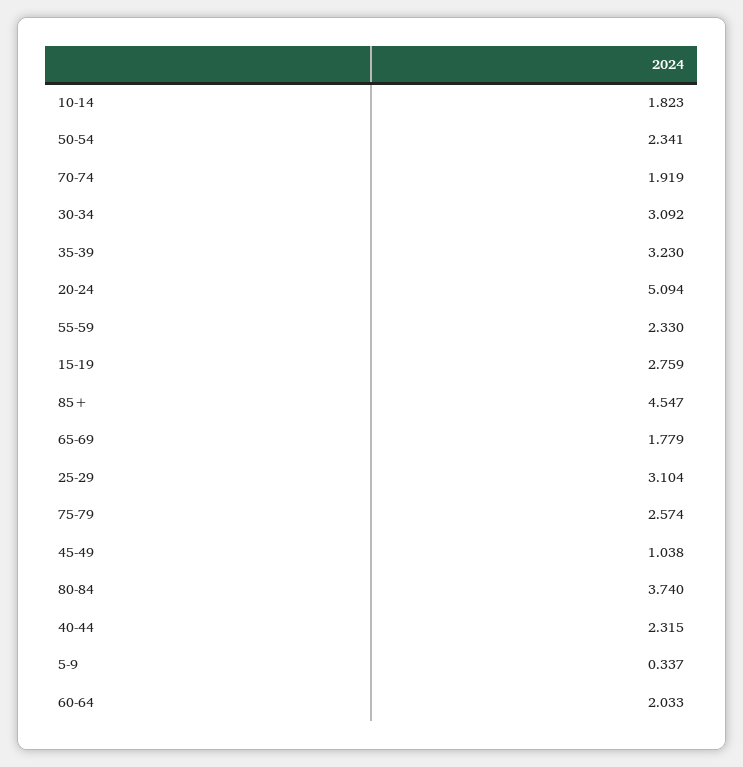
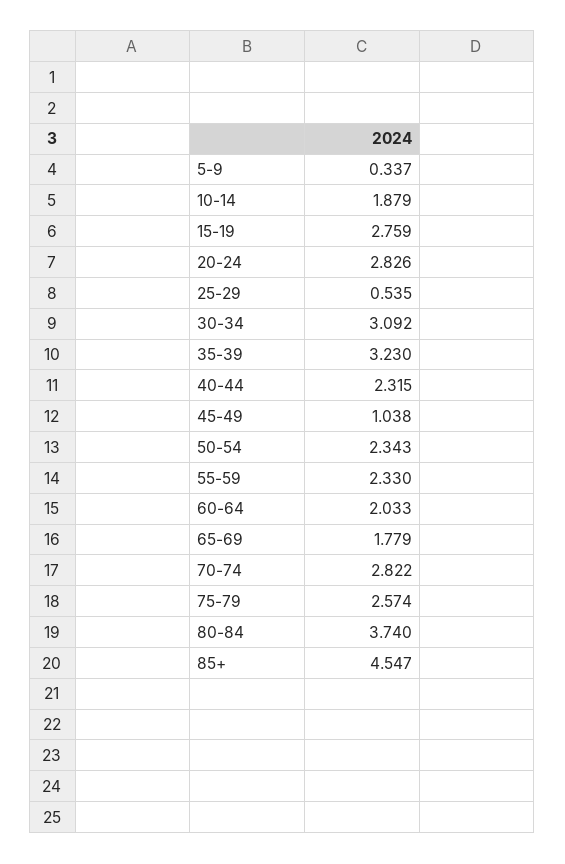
10-14: 1.823 -> 1.879
50-54: 2.341 -> 2.343
70-74: 1.919 -> 2.822
20-24: 5.094 -> 2.826
25-29: 3.104 -> 0.535

